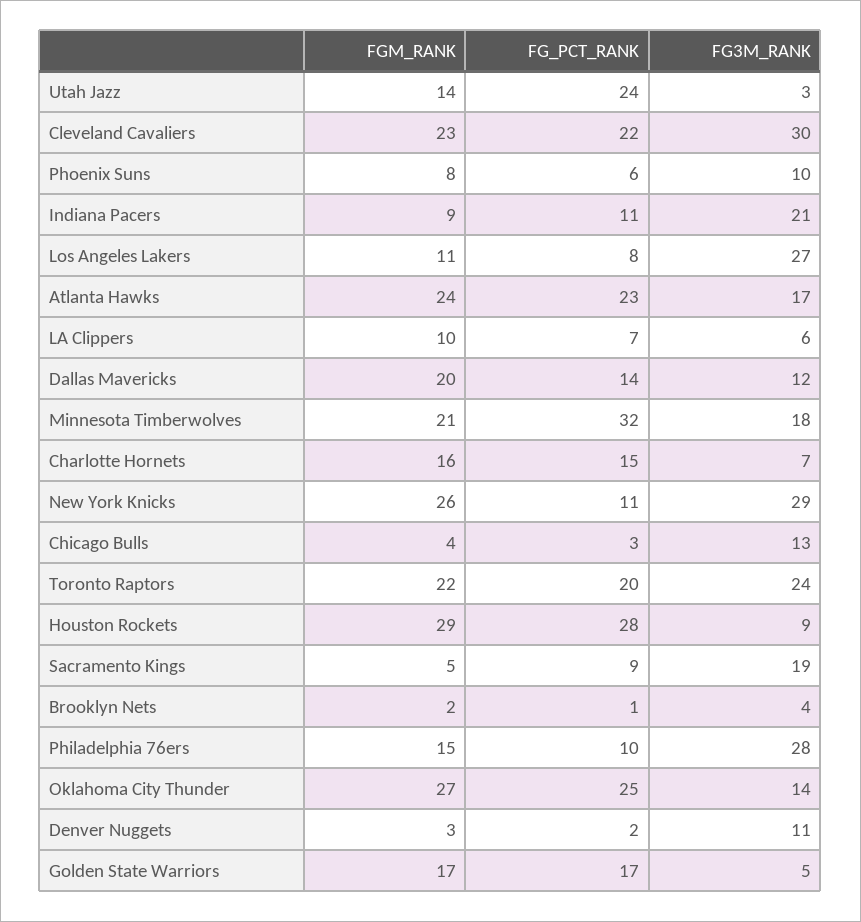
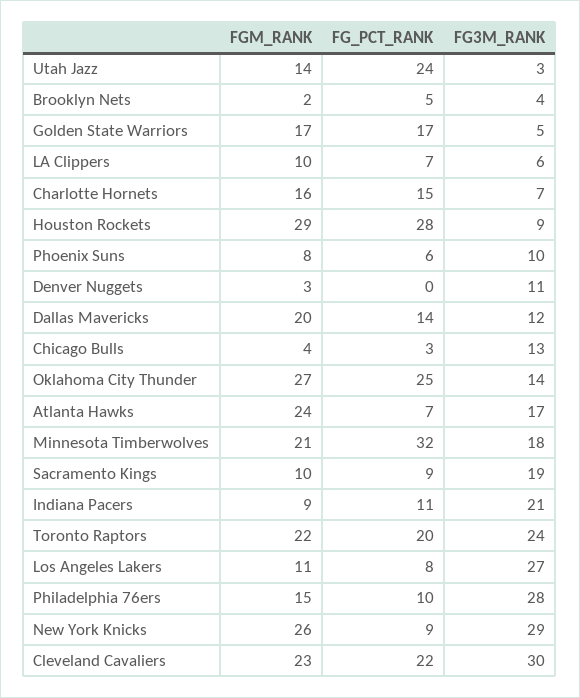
FG_PCT_RANK, Atlanta Hawks: 23 -> 7
FG_PCT_RANK, New York Knicks: 11 -> 9
FGM_RANK, Sacramento Kings: 5 -> 10
FG_PCT_RANK, Brooklyn Nets: 1 -> 5
FG_PCT_RANK, Denver Nuggets: 2 -> 0

